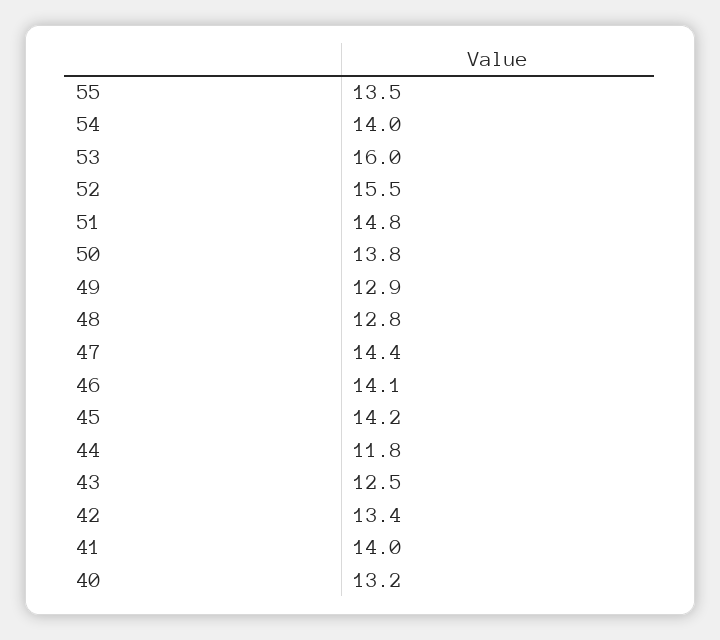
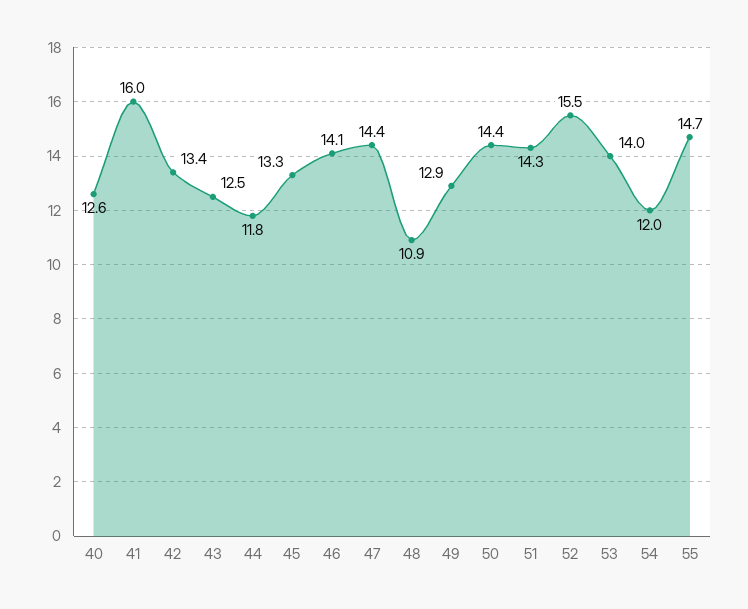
55: 13.5 -> 14.7
54: 14 -> 12
53: 16 -> 14
51: 14.8 -> 14.3
50: 13.8 -> 14.4
48: 12.8 -> 10.9
45: 14.2 -> 13.3
41: 14 -> 16
40: 13.2 -> 12.6

